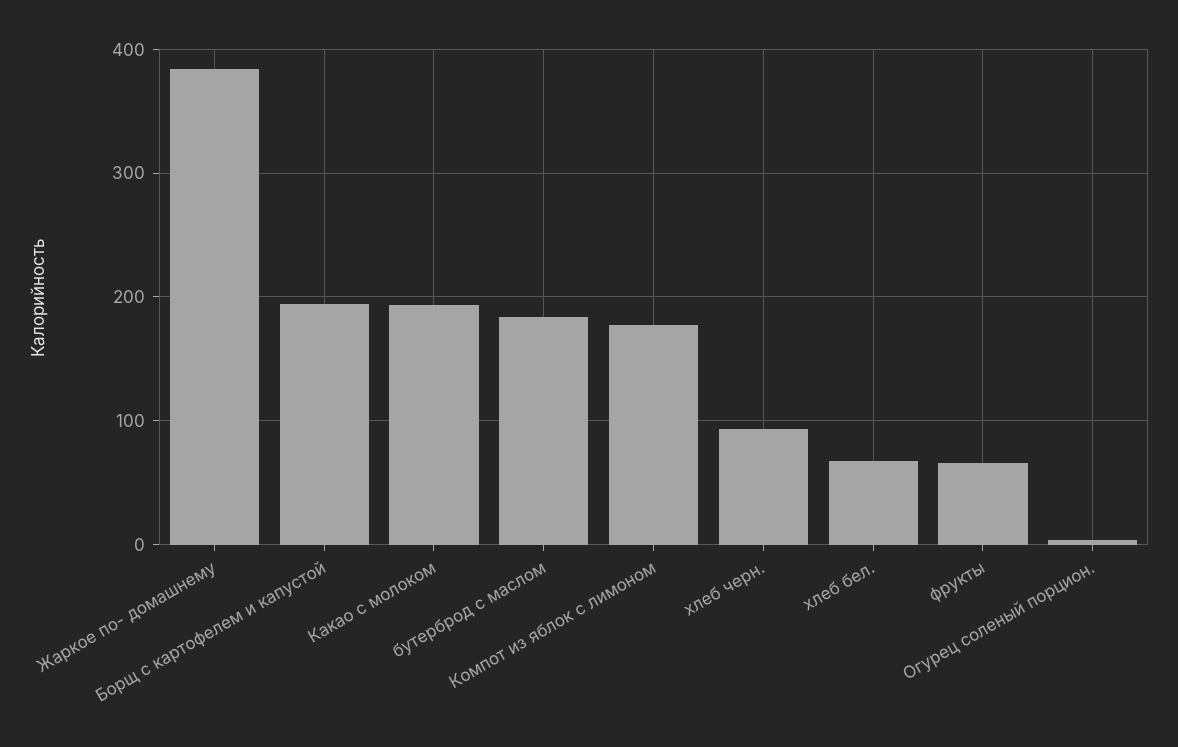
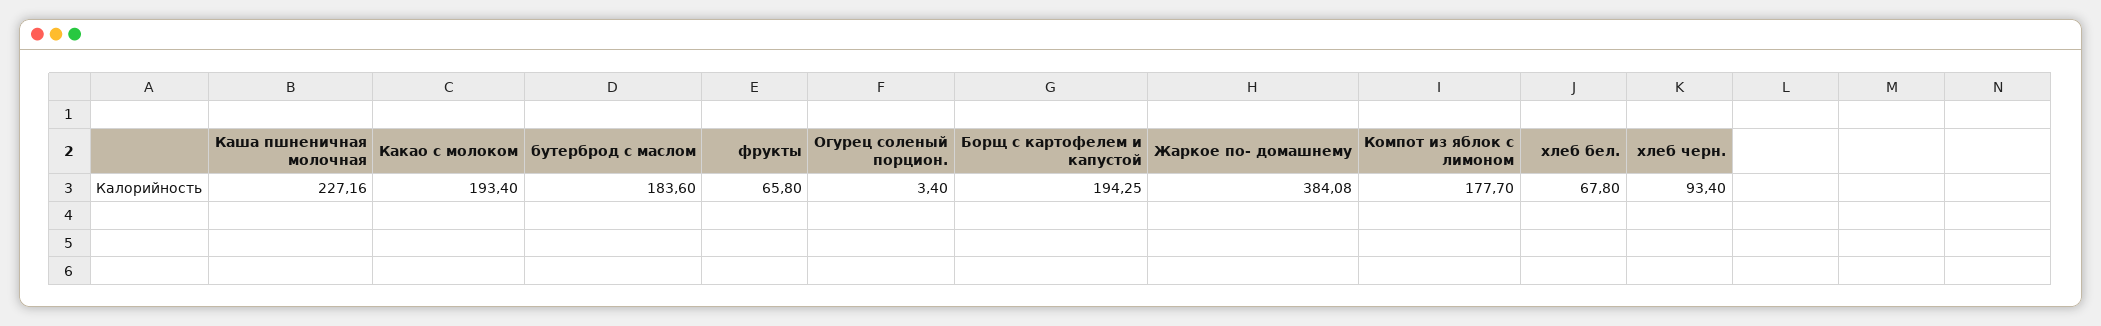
Каша пшненичная молочная: none -> 227.16

